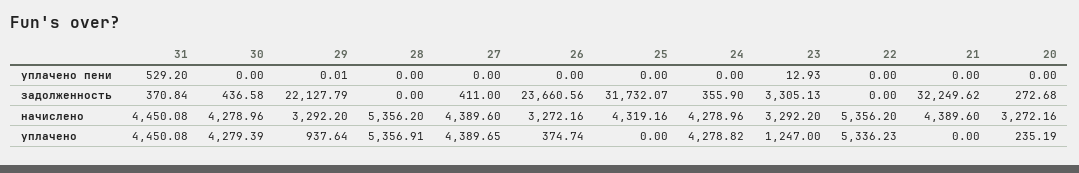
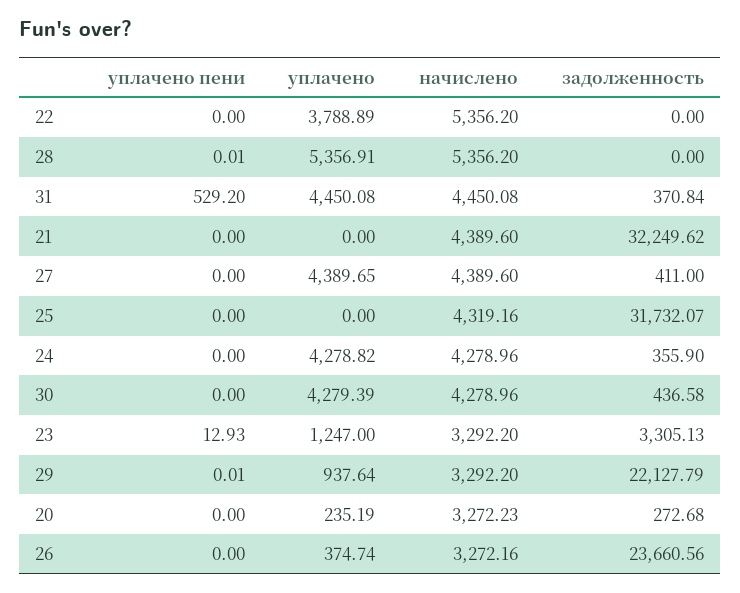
28, уплачено пени: 0 -> 0.01
20, начислено: 3272.16 -> 3272.23
22, уплачено: 5336.23 -> 3788.89

